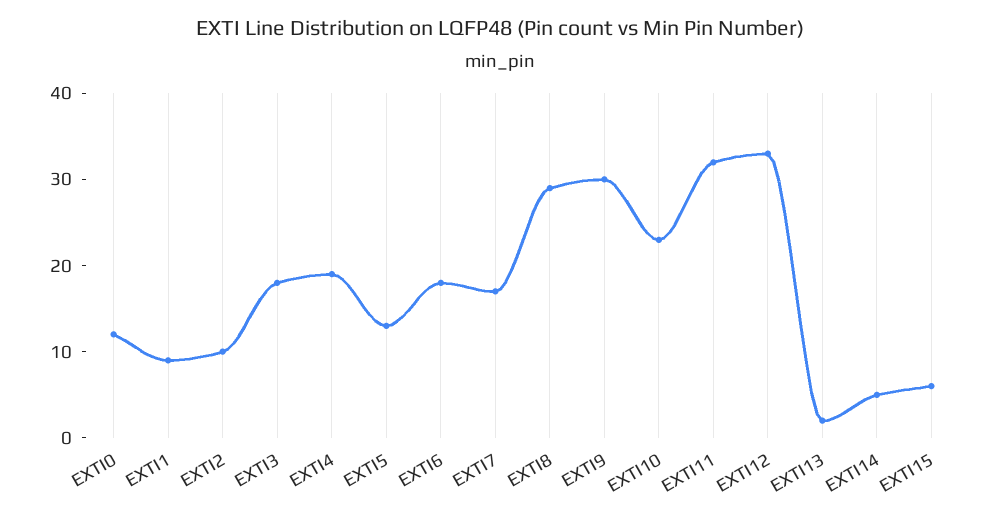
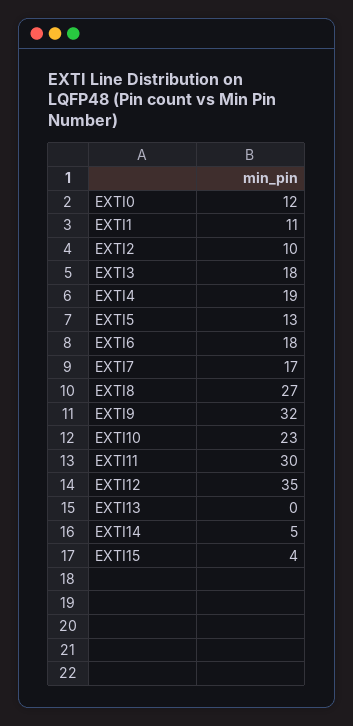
EXTI1: 9 -> 11
EXTI8: 29 -> 27
EXTI9: 30 -> 32
EXTI11: 32 -> 30
EXTI12: 33 -> 35
EXTI13: 2 -> 0
EXTI15: 6 -> 4

